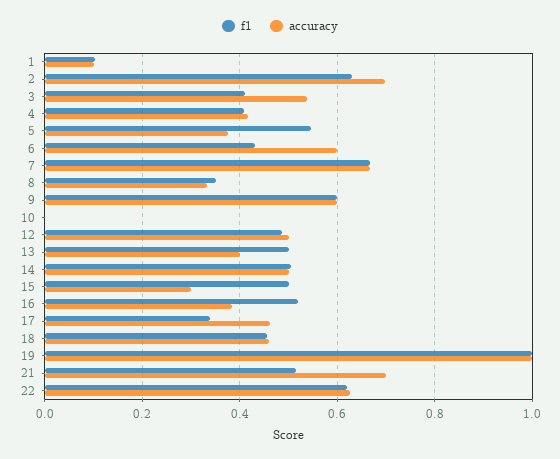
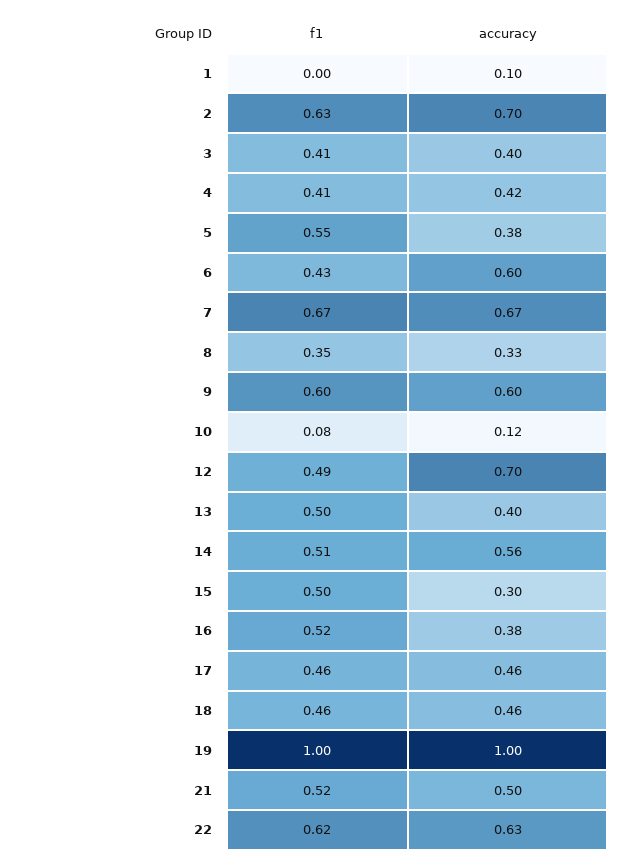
f1, 1: 0.1 -> 0
accuracy, 3: 0.54 -> 0.4
f1, 10: 0 -> 0.08
accuracy, 10: 0 -> 0.12
accuracy, 12: 0.5 -> 0.7
accuracy, 14: 0.5 -> 0.56
f1, 17: 0.34 -> 0.46
accuracy, 21: 0.7 -> 0.5

